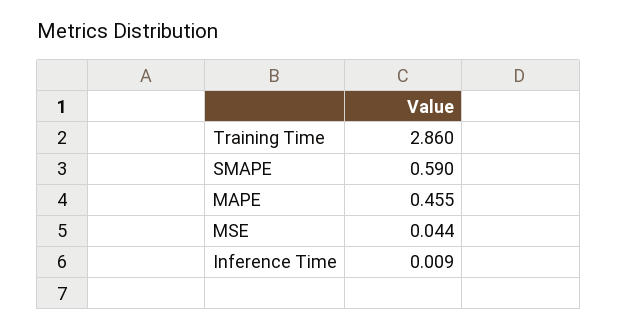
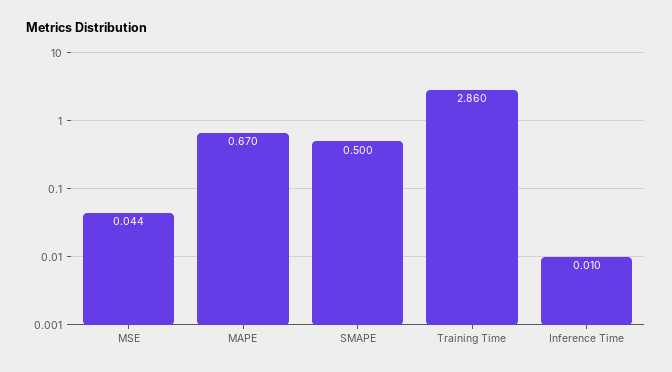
SMAPE: 0.59 -> 0.5
MAPE: 0.455 -> 0.67
Inference Time: 0.009 -> 0.01

